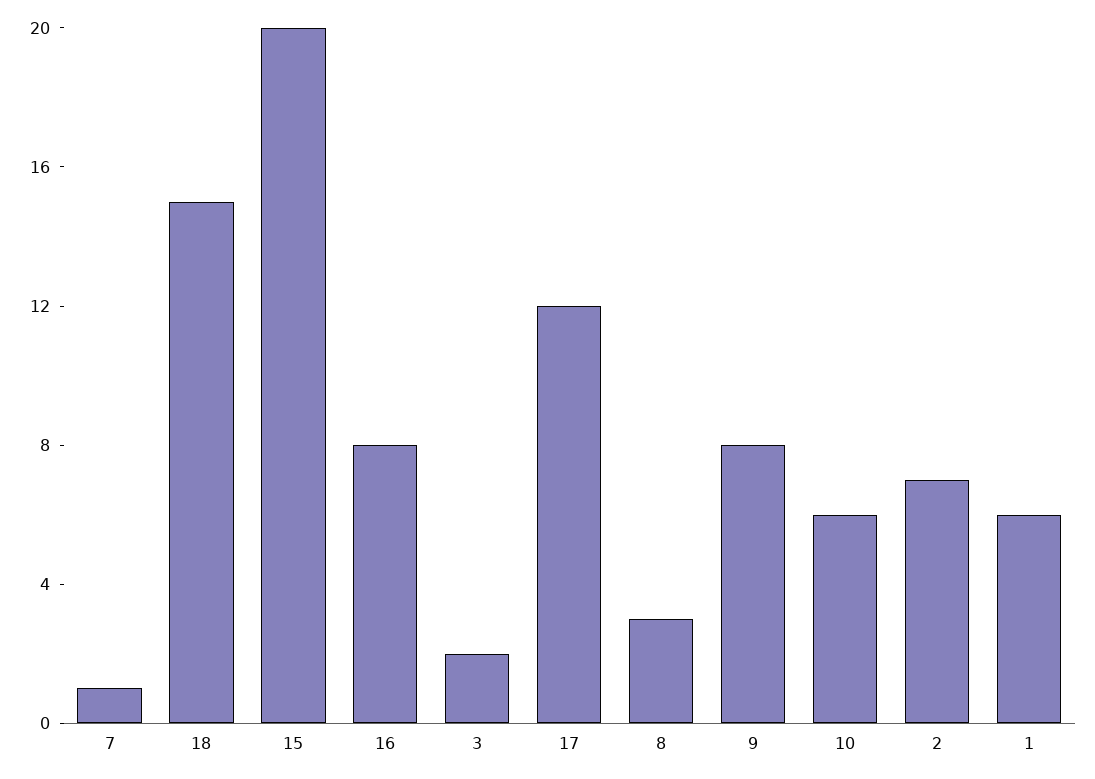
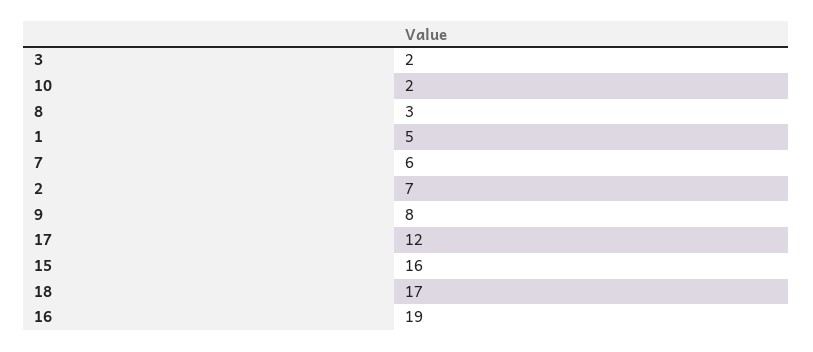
7: 1 -> 6
18: 15 -> 17
15: 20 -> 16
16: 8 -> 19
10: 6 -> 2
1: 6 -> 5

